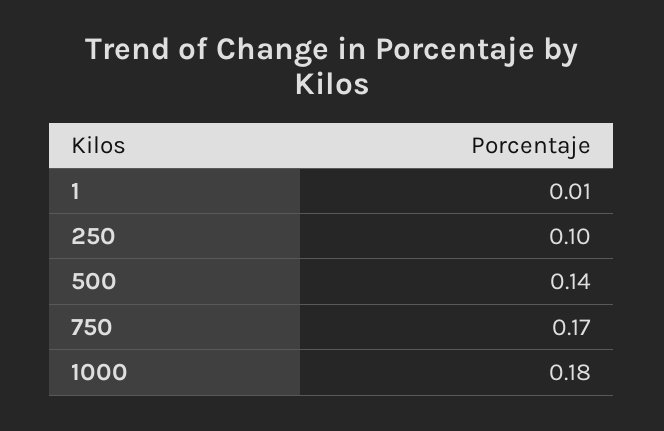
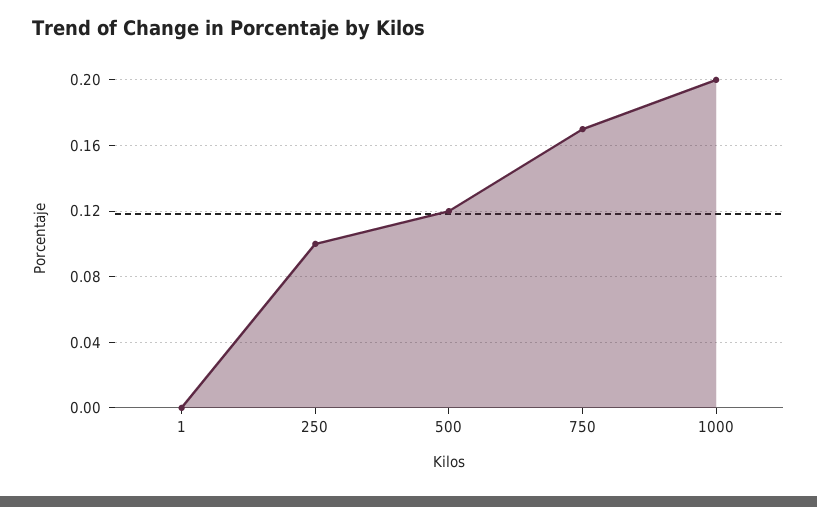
1: 0.01 -> 0
500: 0.14 -> 0.12
1000: 0.18 -> 0.2

